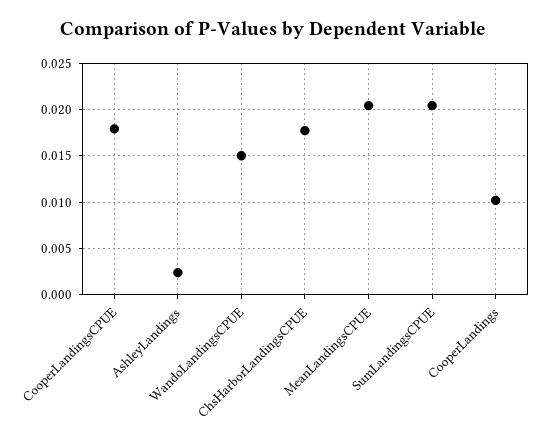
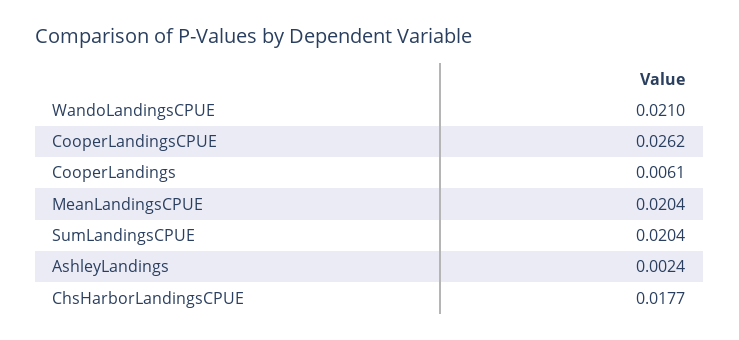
CooperLandingsCPUE: 0.018 -> 0.0262
WandoLandingsCPUE: 0.015 -> 0.021
CooperLandings: 0.01 -> 0.0061

